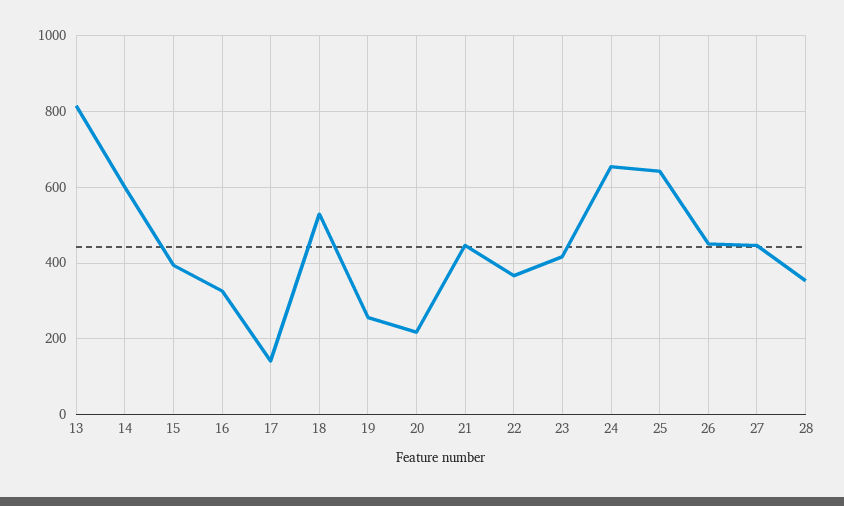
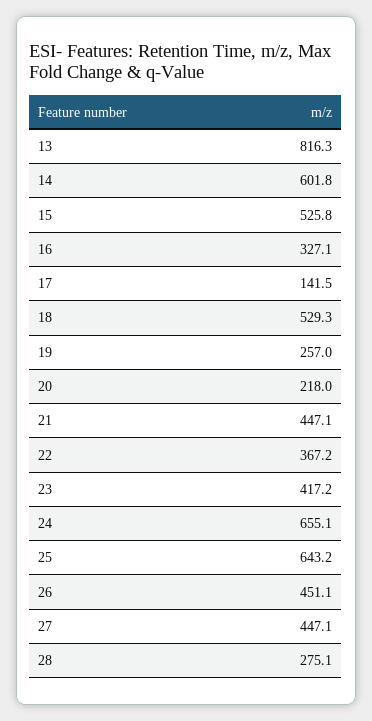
15: 400 -> 525.8
28: 360 -> 275.1

